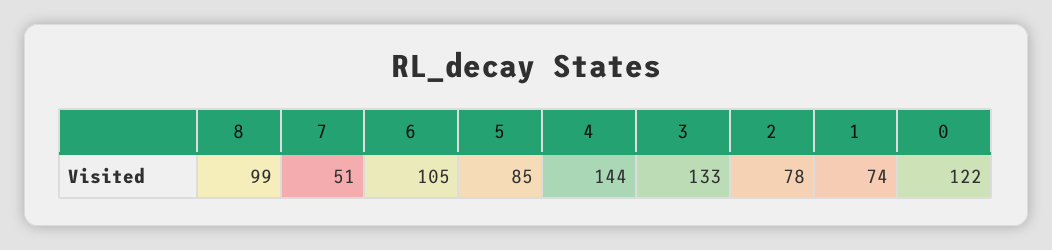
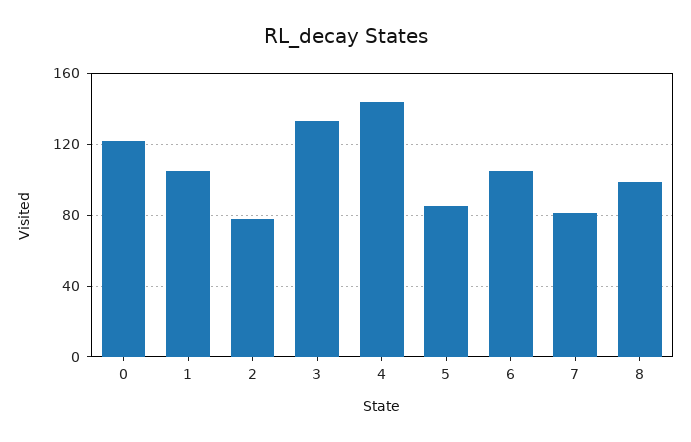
7: 51 -> 80
1: 74 -> 105

